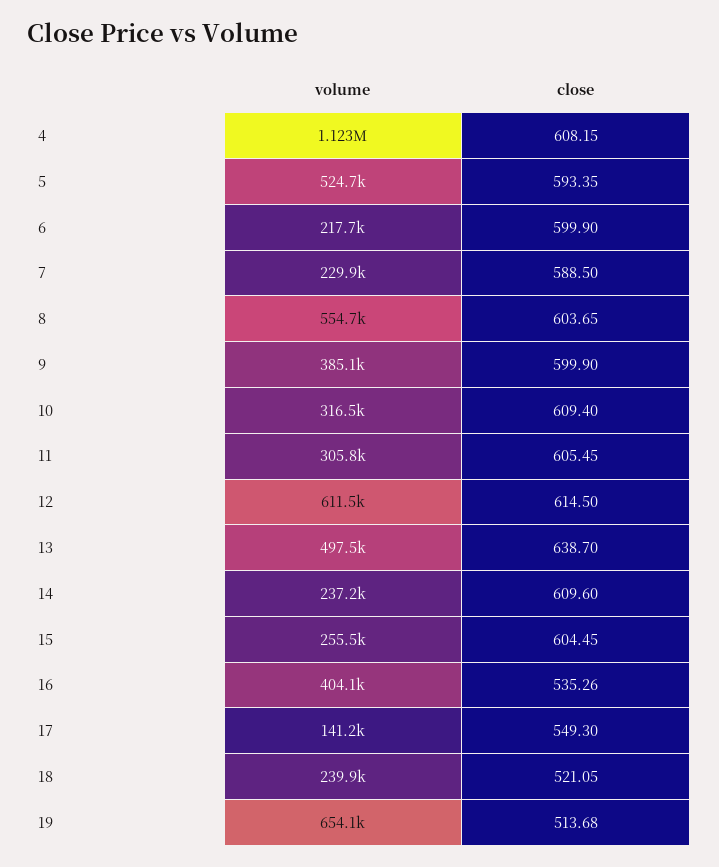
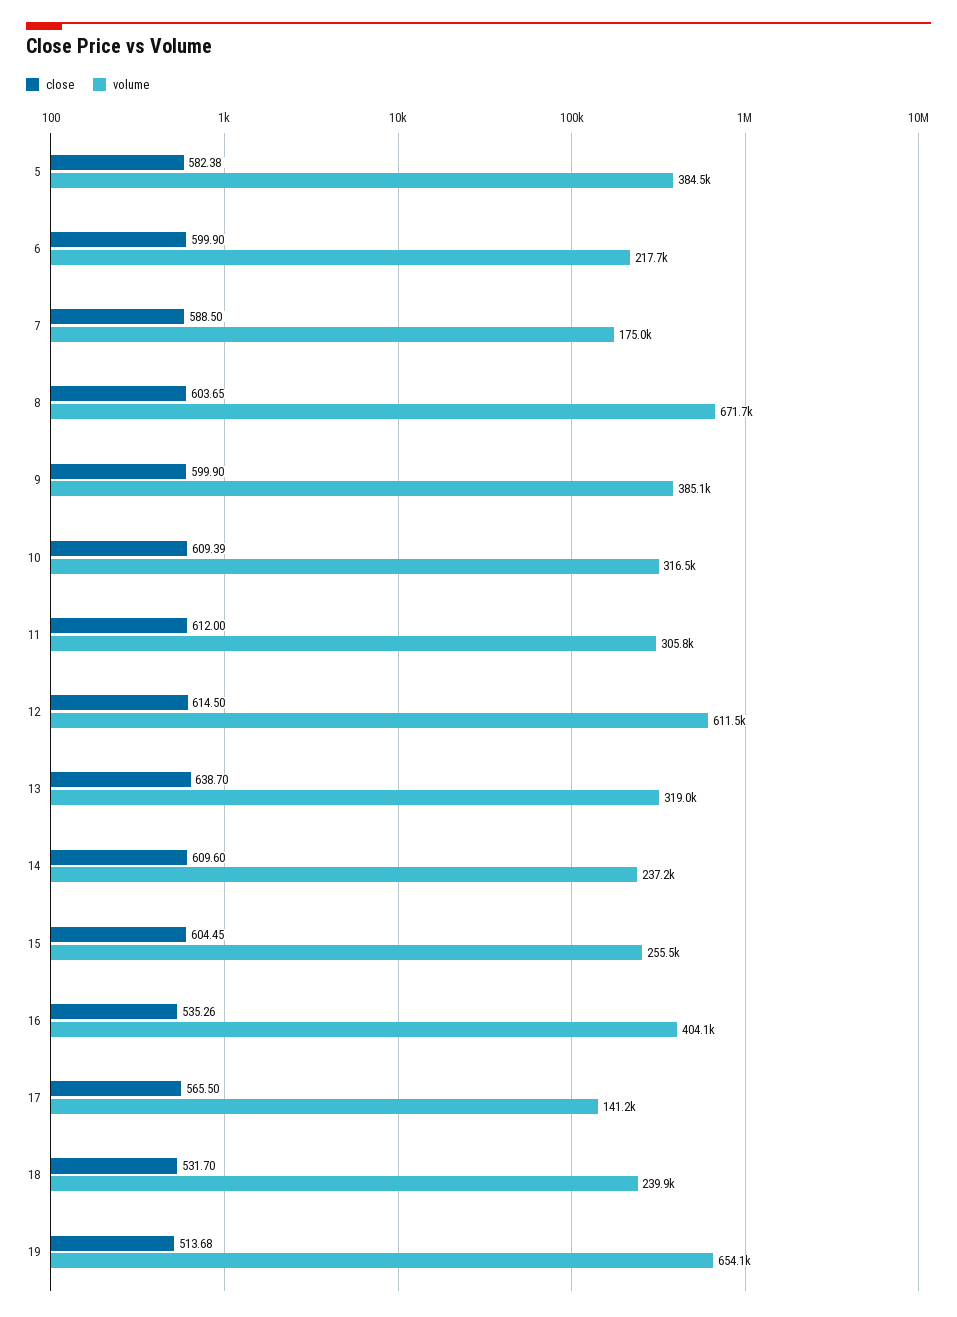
volume, 4: 1123000 -> none
close, 4: 608.15 -> none
volume, 5: 524700 -> 384500
close, 5: 593.35 -> 582.38
volume, 7: 229900 -> 175000
volume, 8: 554700 -> 671700
close, 10: 609.4 -> 609.39
close, 11: 605.45 -> 612
volume, 13: 497500 -> 319000
close, 17: 549.3 -> 565.5
close, 18: 521.05 -> 531.7

